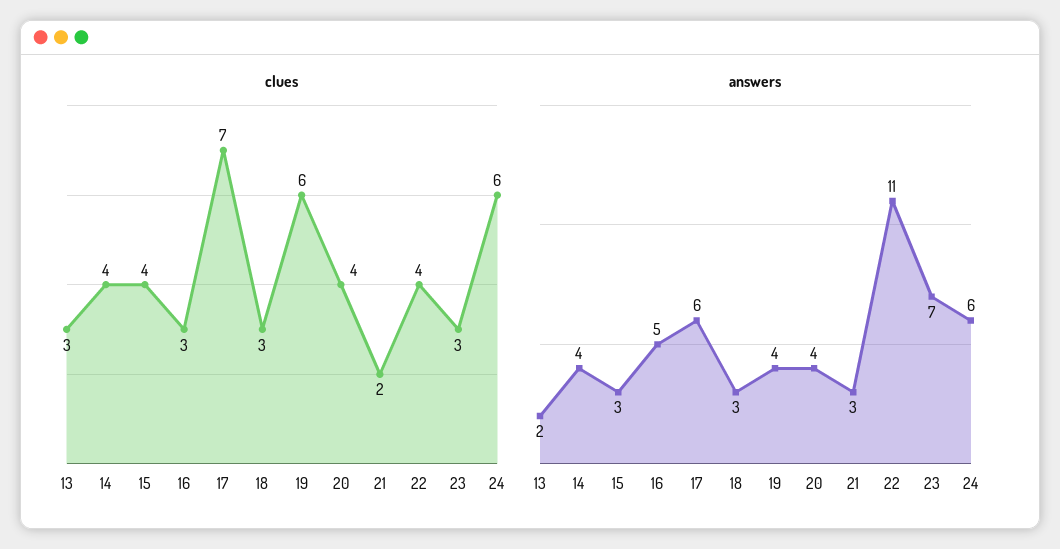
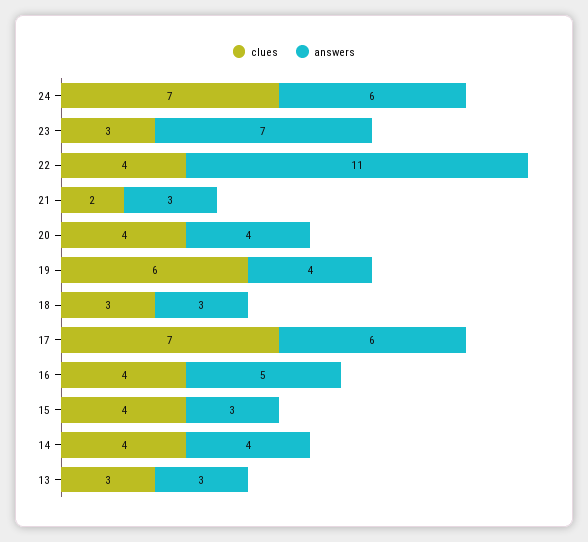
clues, 16: 3 -> 4
clues, 24: 6 -> 7
answers, 13: 2 -> 3

